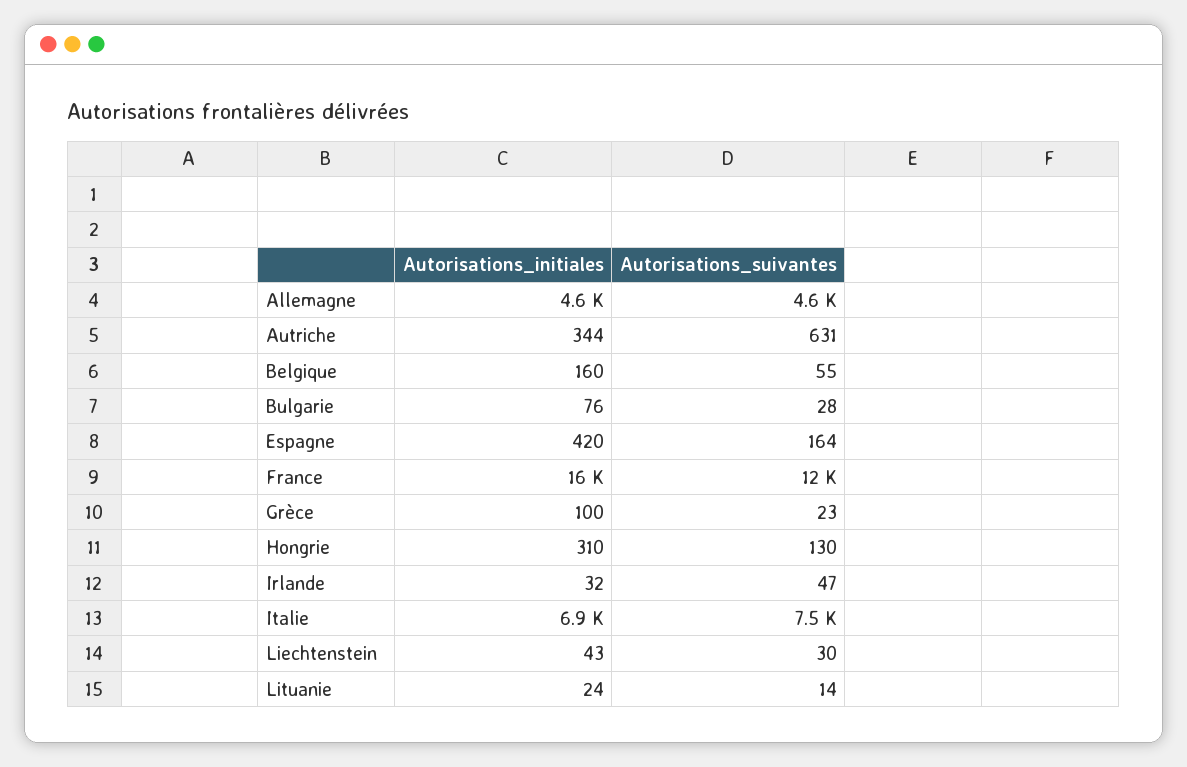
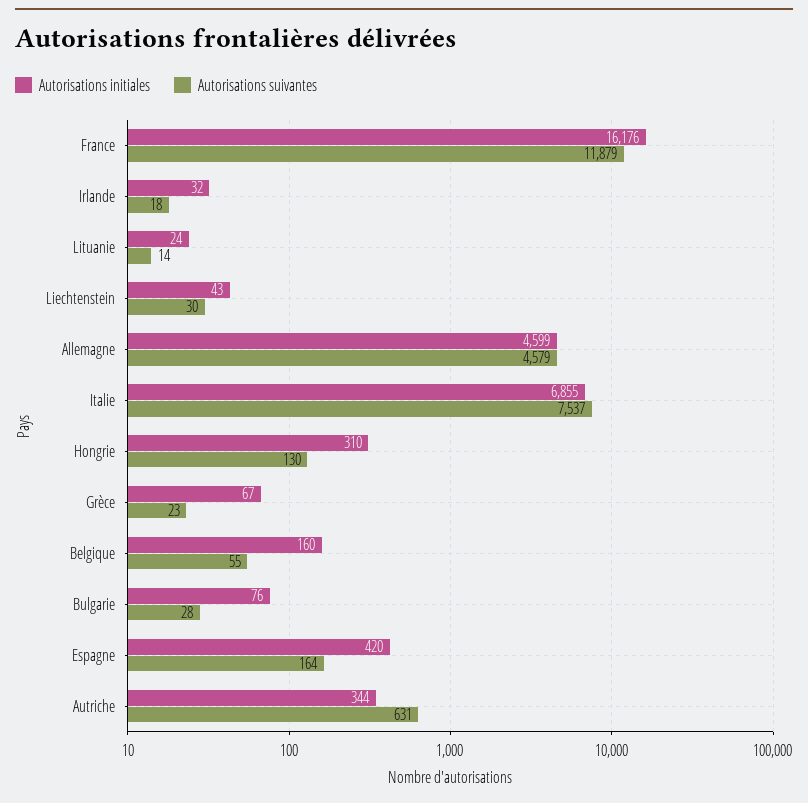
Autorisations_initiales, Grèce: 100 -> 67
Autorisations_suivantes, Irlande: 47 -> 18

